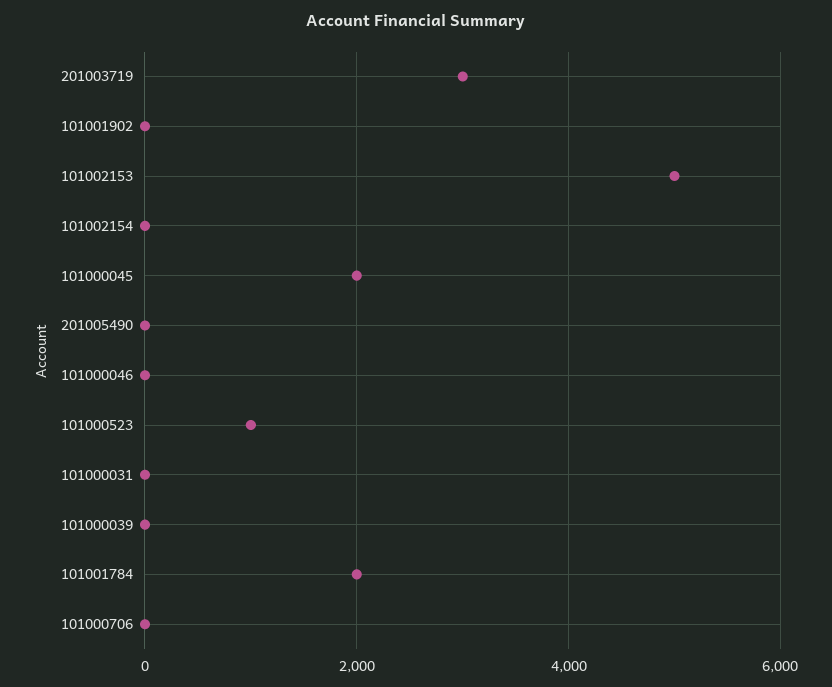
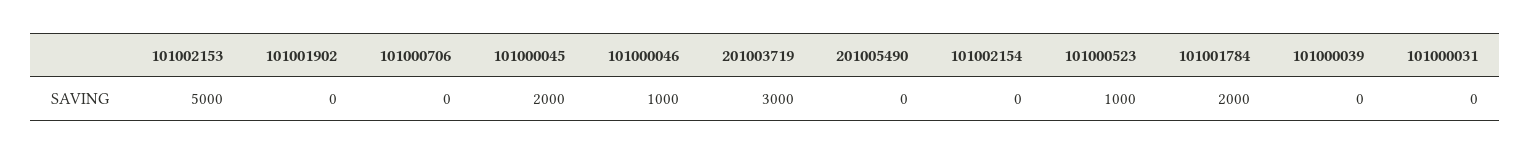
101000046: 0 -> 1000

